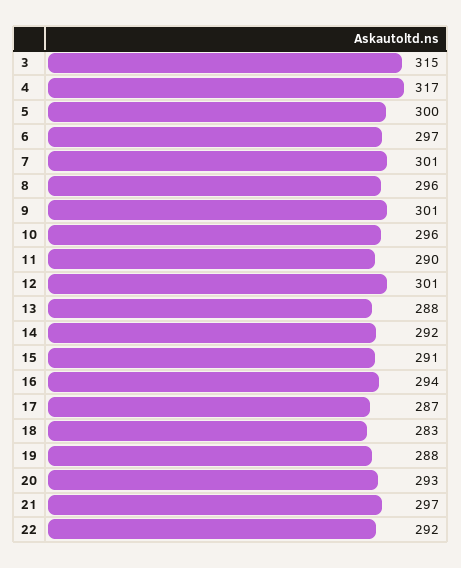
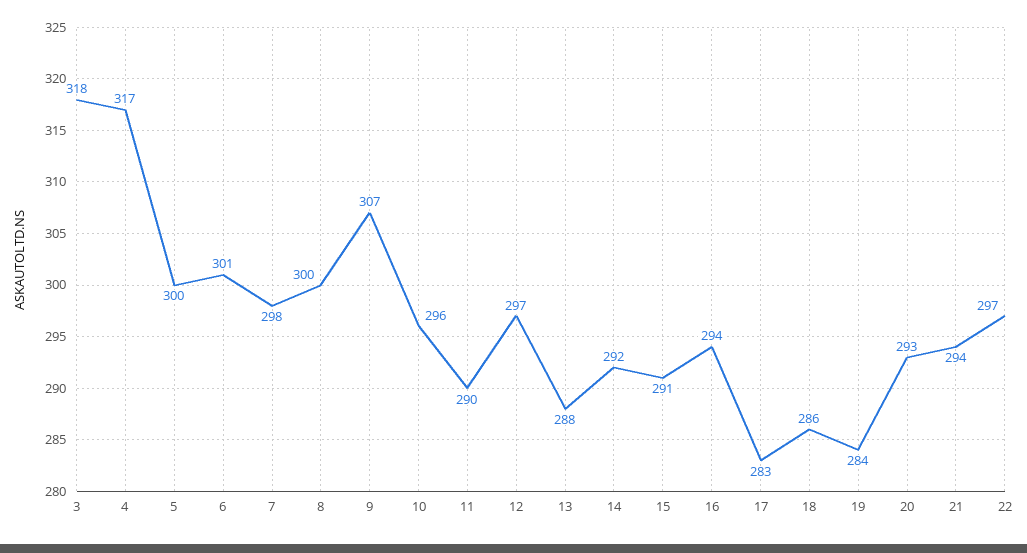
3: 315 -> 318
6: 297 -> 301
7: 301 -> 298
8: 296 -> 300
9: 301 -> 307
12: 301 -> 297
17: 287 -> 283
18: 283 -> 286
19: 288 -> 284
21: 297 -> 294
22: 292 -> 297

